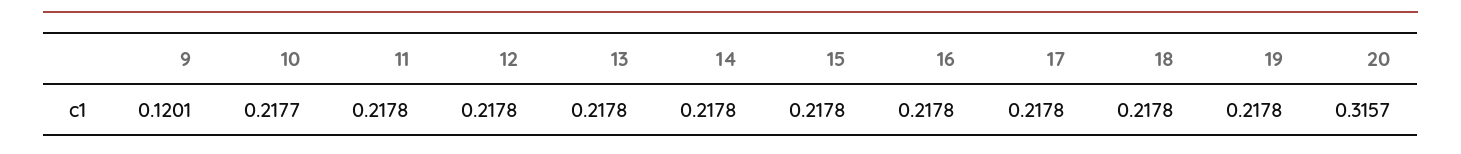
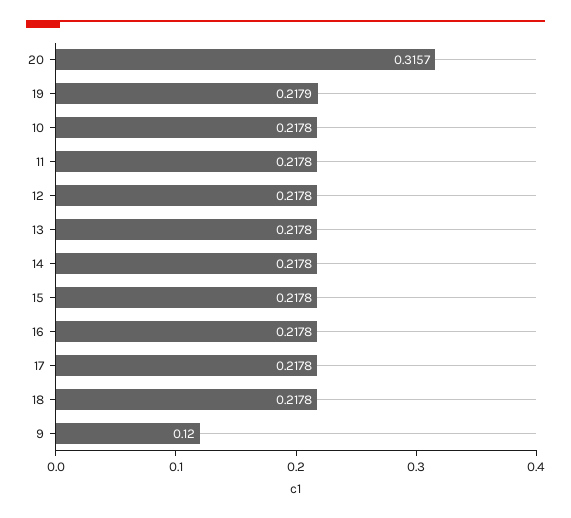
9: 0.1201 -> 0.12
10: 0.2177 -> 0.2178
19: 0.2178 -> 0.2179

